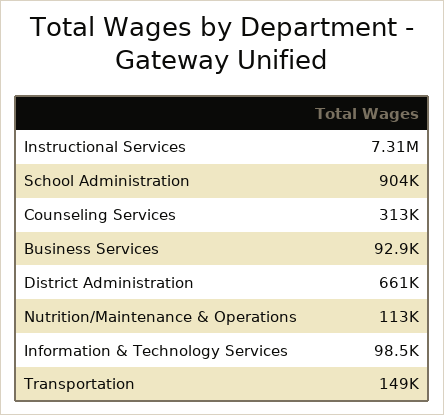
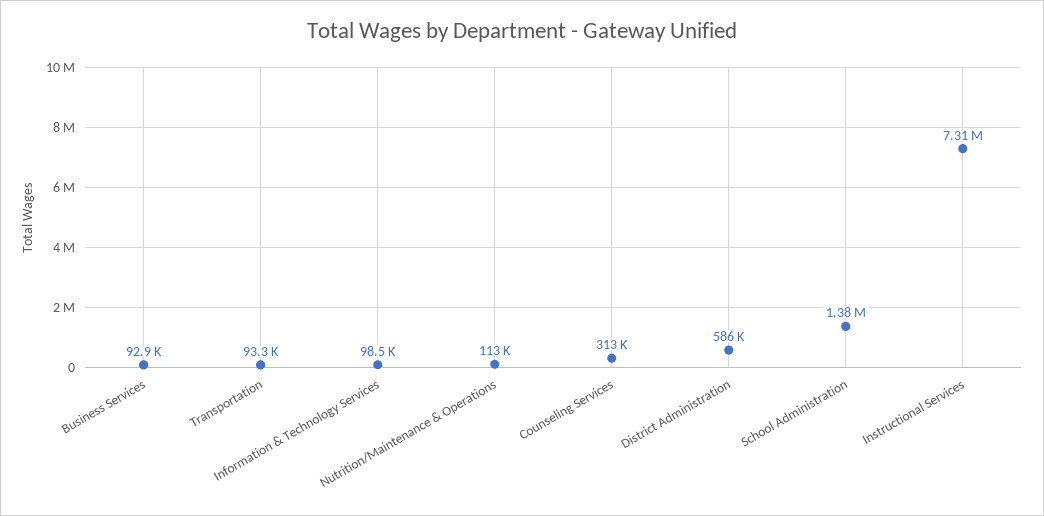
School Administration: 904000 -> 1380000
District Administration: 661000 -> 586000
Transportation: 149000 -> 93300

